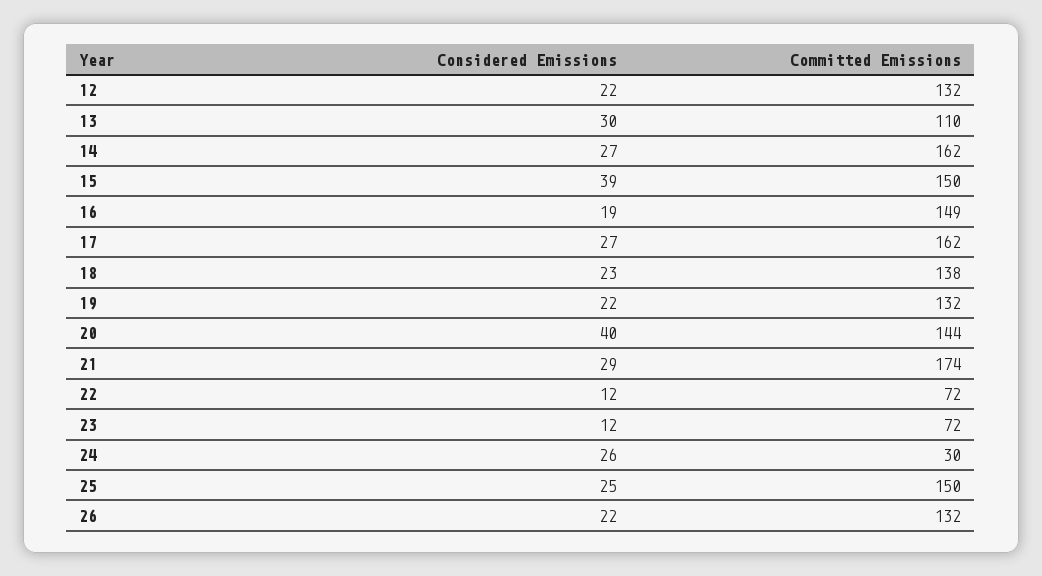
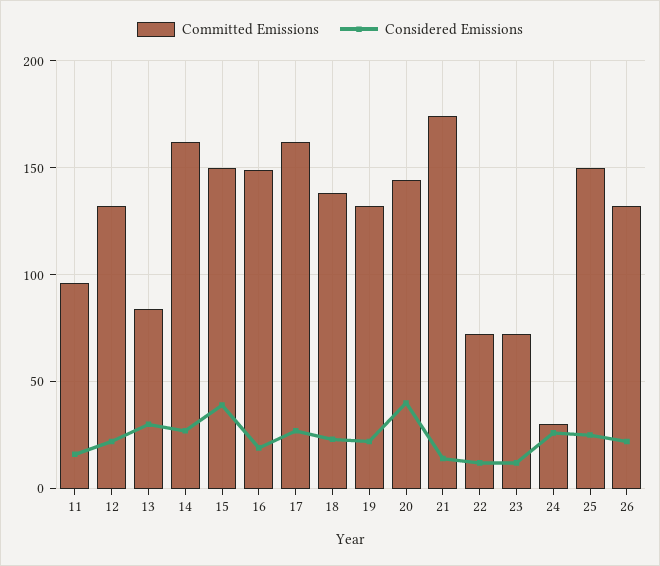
Committed Emissions, 13: 110 -> 85
Considered Emissions, 21: 29 -> 15
Committed Emissions, 11: none -> 95
Considered Emissions, 11: none -> 15

